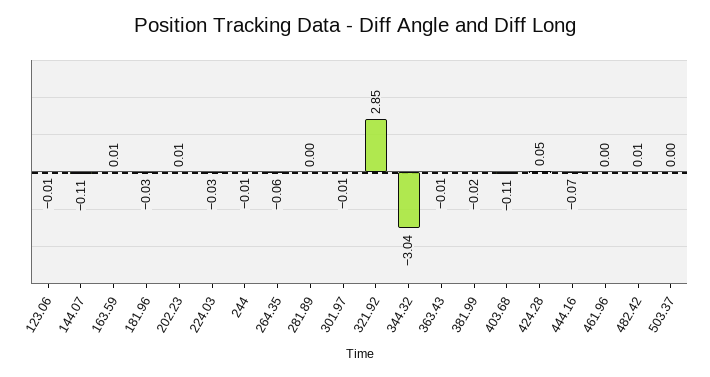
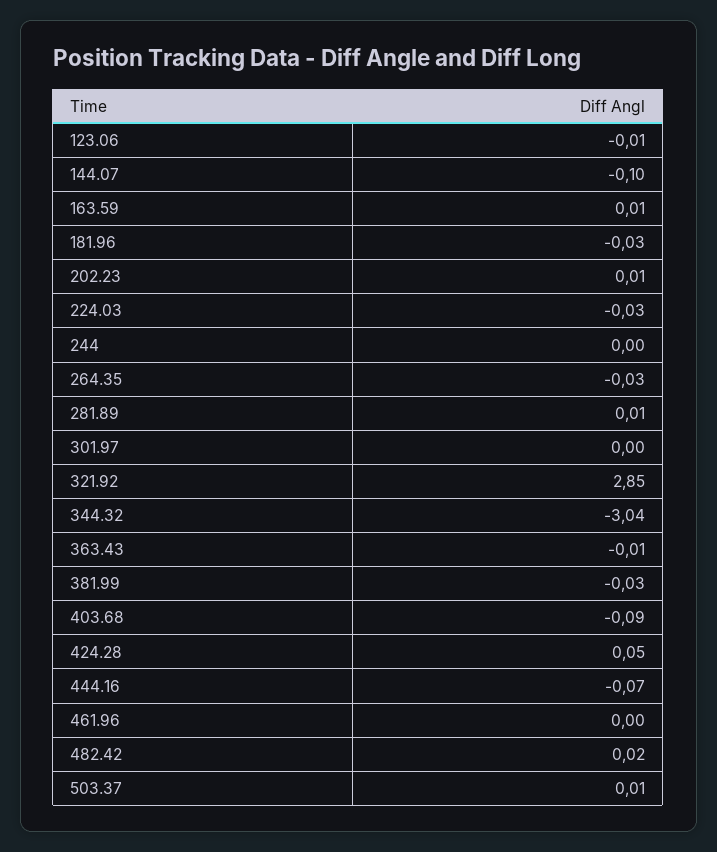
144.07: -0.11 -> -0.1
244: -0.01 -> 0
264.35: -0.06 -> -0.03
281.89: 0 -> 0.01
301.97: -0.01 -> 0
381.99: -0.02 -> -0.03
403.68: -0.11 -> -0.09
482.42: 0.01 -> 0.02
503.37: 0 -> 0.01

